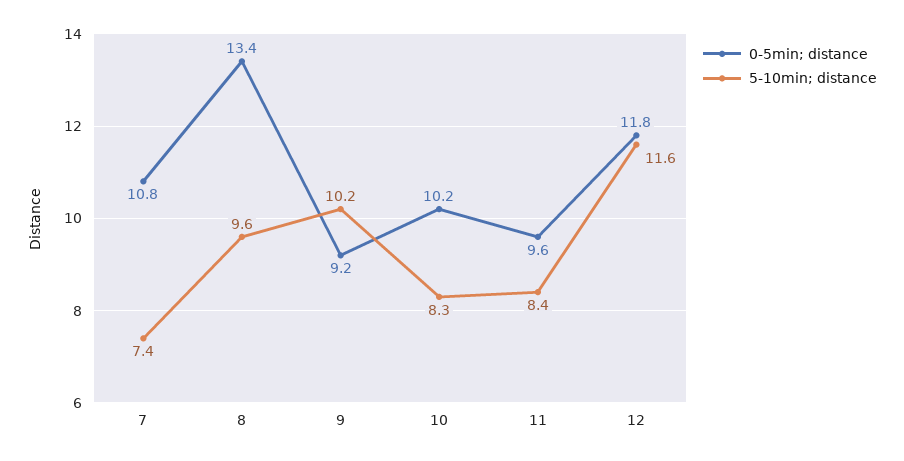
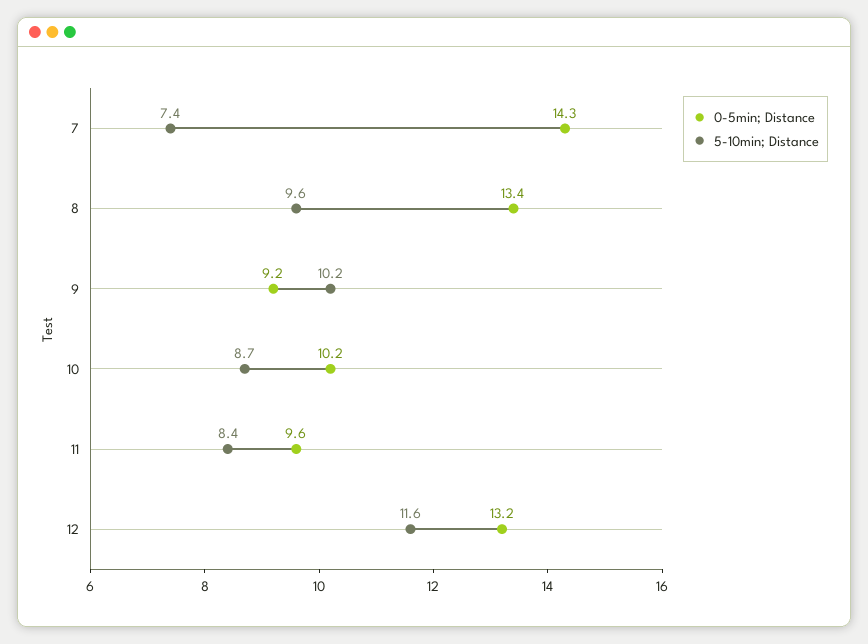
0-5min; distance, 7: 10.8 -> 14.3
5-10min; distance, 10: 8.3 -> 8.7
0-5min; distance, 12: 11.8 -> 13.2

